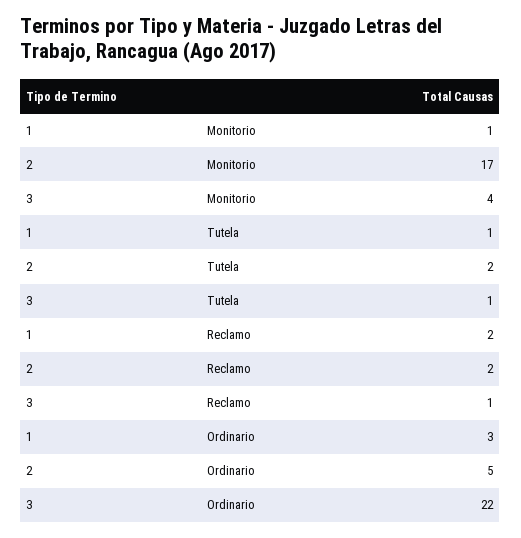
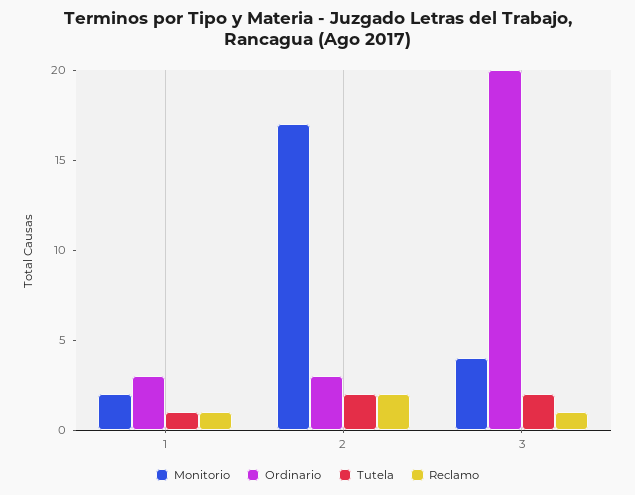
Monitorio, 1: 1 -> 2
Tutela, 3: 1 -> 2
Reclamo, 1: 2 -> 1
Ordinario, 2: 5 -> 3
Ordinario, 3: 22 -> 20

